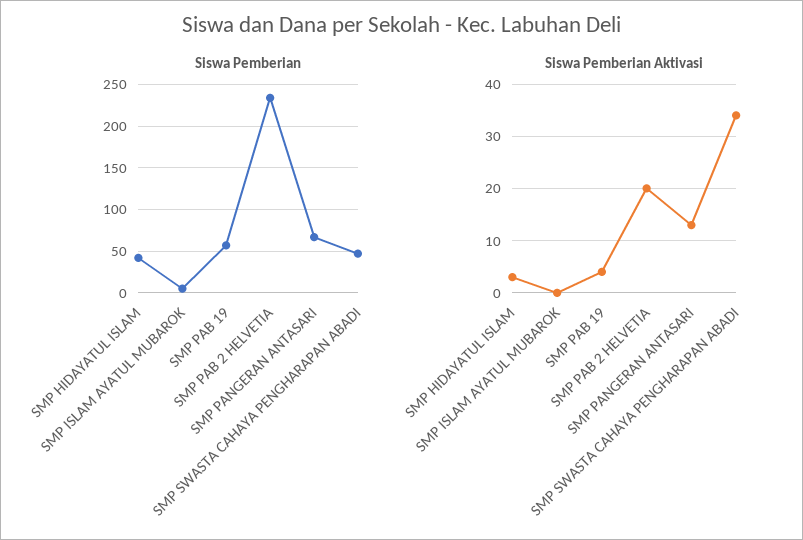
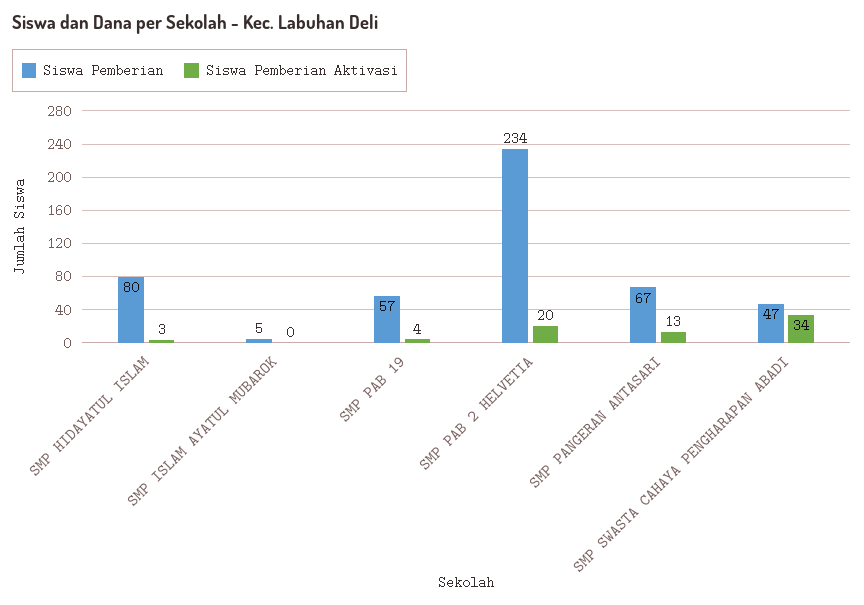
Siswa Pemberian, SMP HIDAYATUL ISLAM: 40 -> 80

